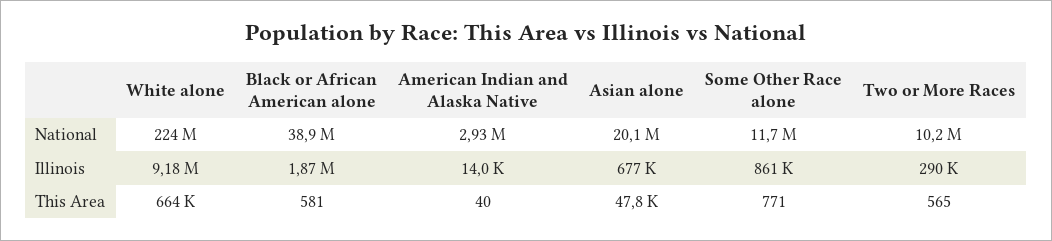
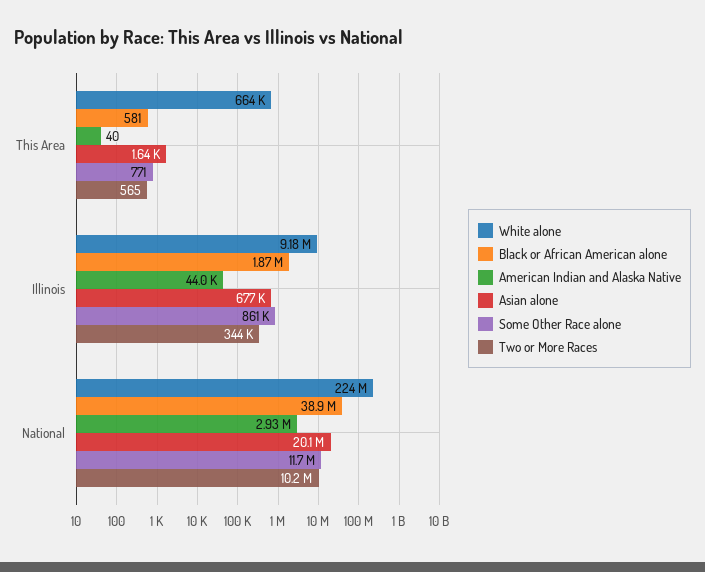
American Indian and Alaska Native, Illinois: 14000 -> 44000
Two or More Races, Illinois: 290000 -> 344000
Asian alone, This Area: 47800 -> 1640

